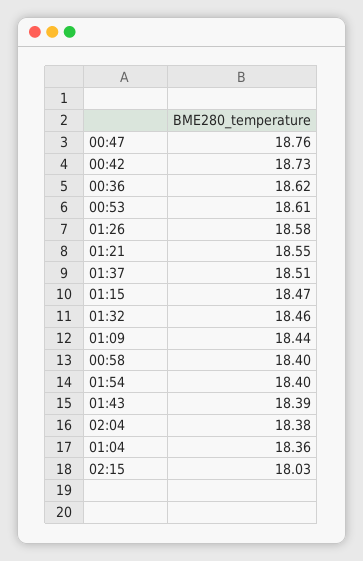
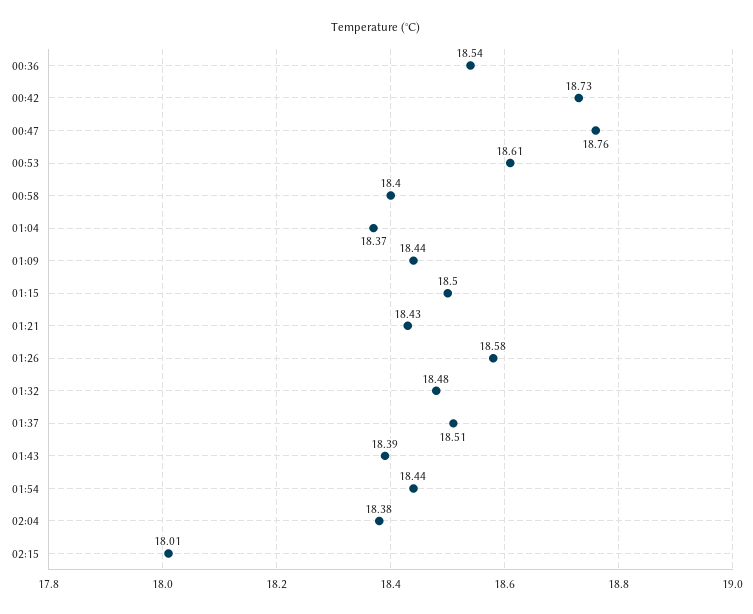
00:36: 18.62 -> 18.54
01:21: 18.55 -> 18.43
01:15: 18.47 -> 18.5
01:32: 18.46 -> 18.48
01:54: 18.4 -> 18.44
01:04: 18.36 -> 18.37
02:15: 18.03 -> 18.01

